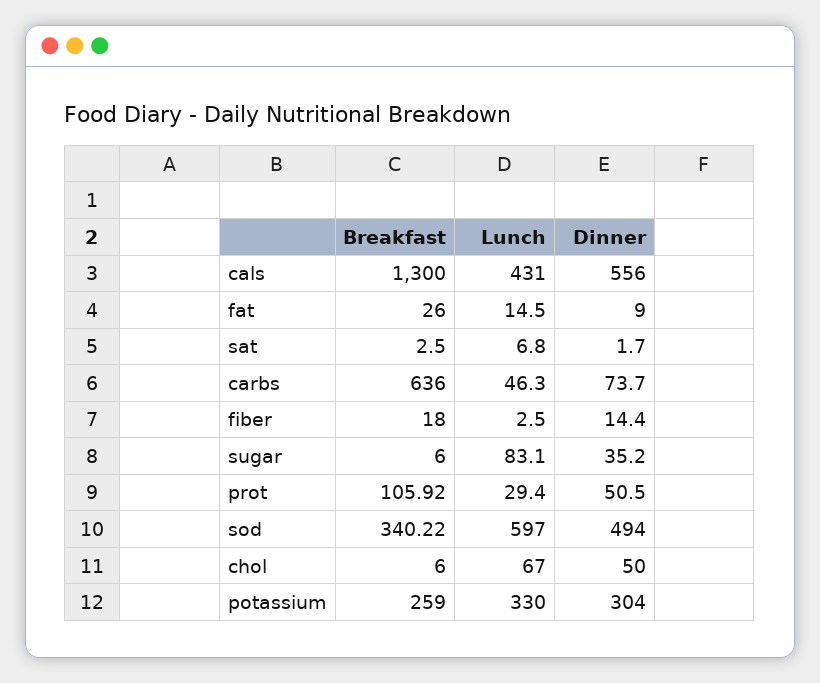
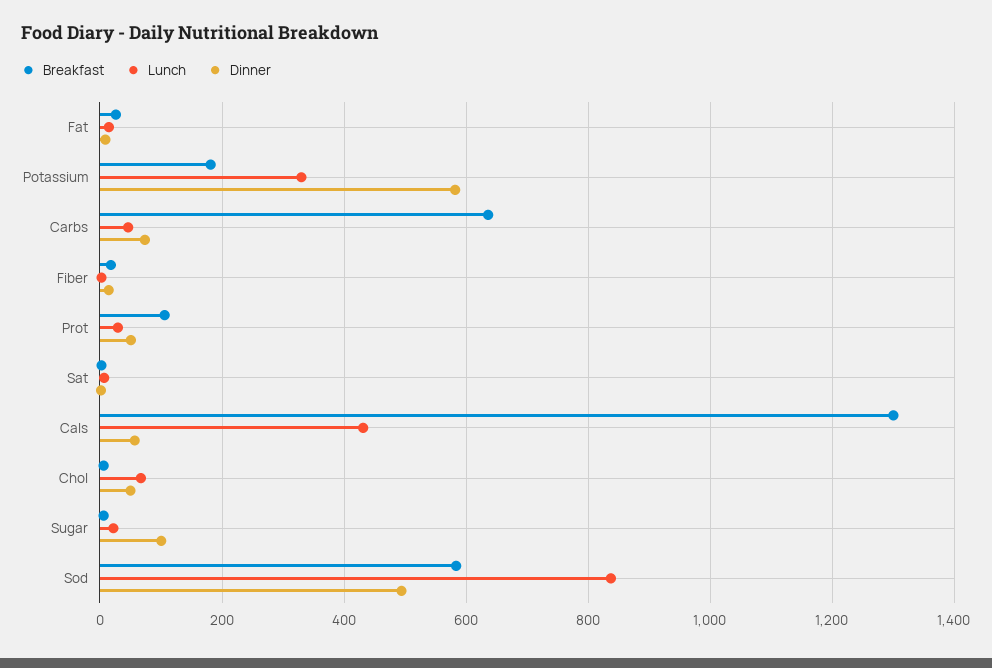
Dinner, cals: 556 -> 60
Lunch, sugar: 83.1 -> 20
Dinner, sugar: 35.2 -> 100
Breakfast, sod: 340.22 -> 580
Lunch, sod: 597 -> 840
Breakfast, potassium: 259 -> 180
Dinner, potassium: 304 -> 580

